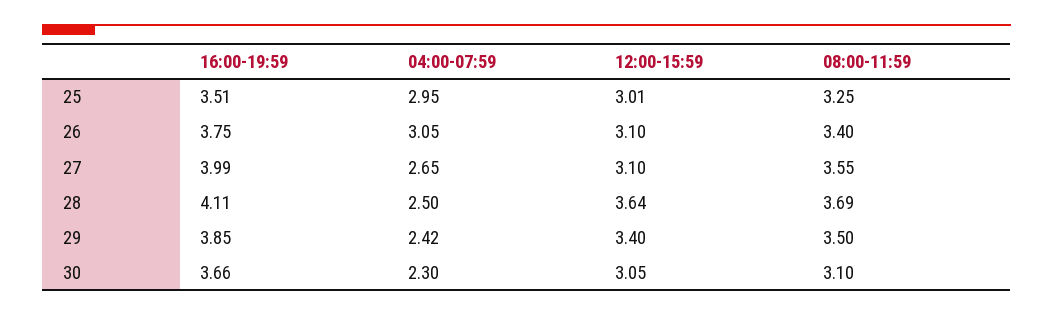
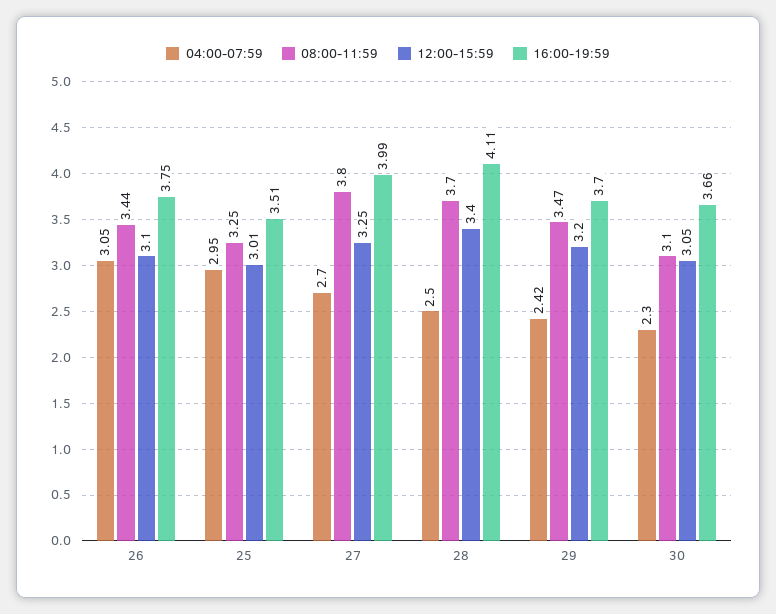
08:00-11:59, 26: 3.4 -> 3.44
04:00-07:59, 27: 2.65 -> 2.7
12:00-15:59, 27: 3.1 -> 3.25
08:00-11:59, 27: 3.55 -> 3.8
12:00-15:59, 28: 3.64 -> 3.4
08:00-11:59, 28: 3.69 -> 3.7
16:00-19:59, 29: 3.85 -> 3.7
12:00-15:59, 29: 3.4 -> 3.2
08:00-11:59, 29: 3.5 -> 3.47

